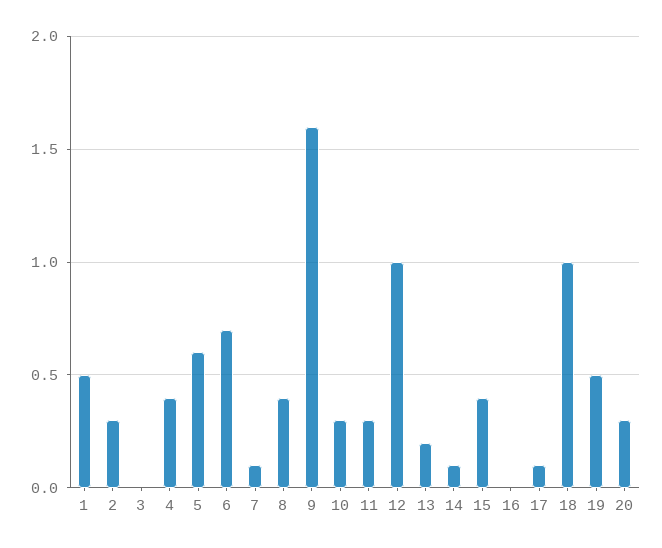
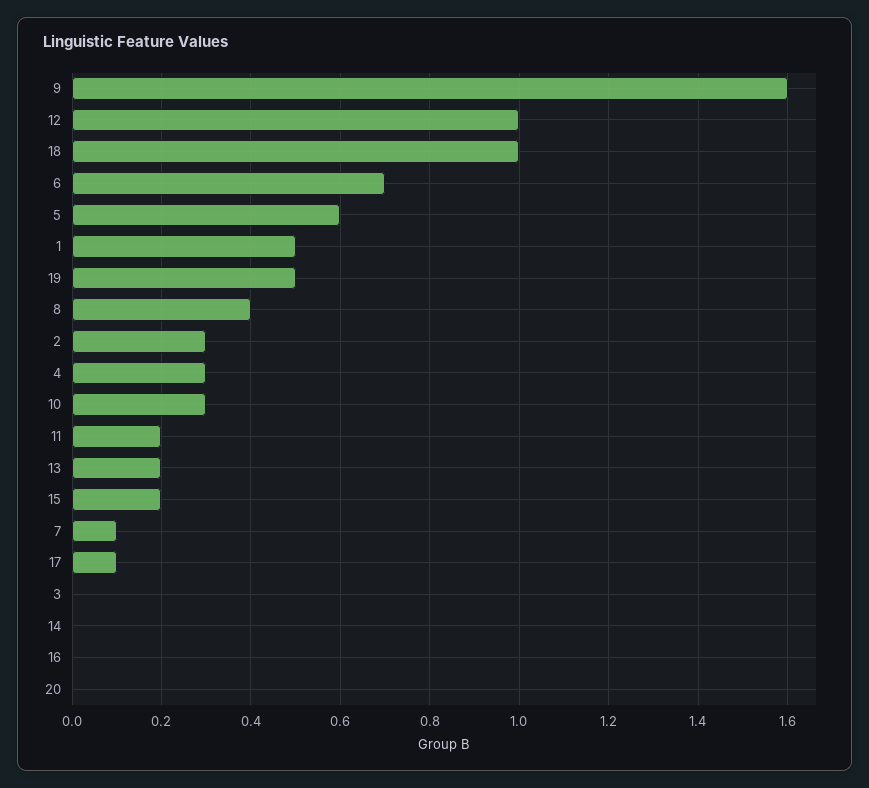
4: 0.4 -> 0.3
11: 0.3 -> 0.2
14: 0.1 -> 0
15: 0.4 -> 0.2
20: 0.3 -> 0

